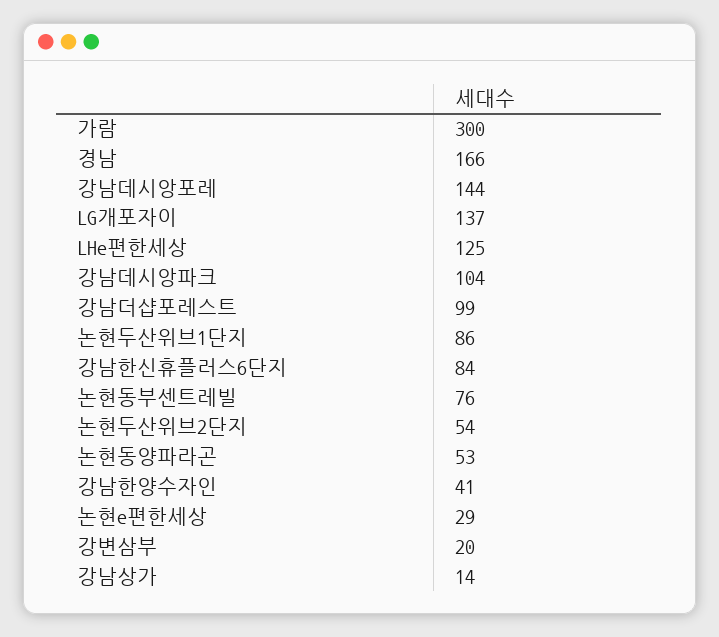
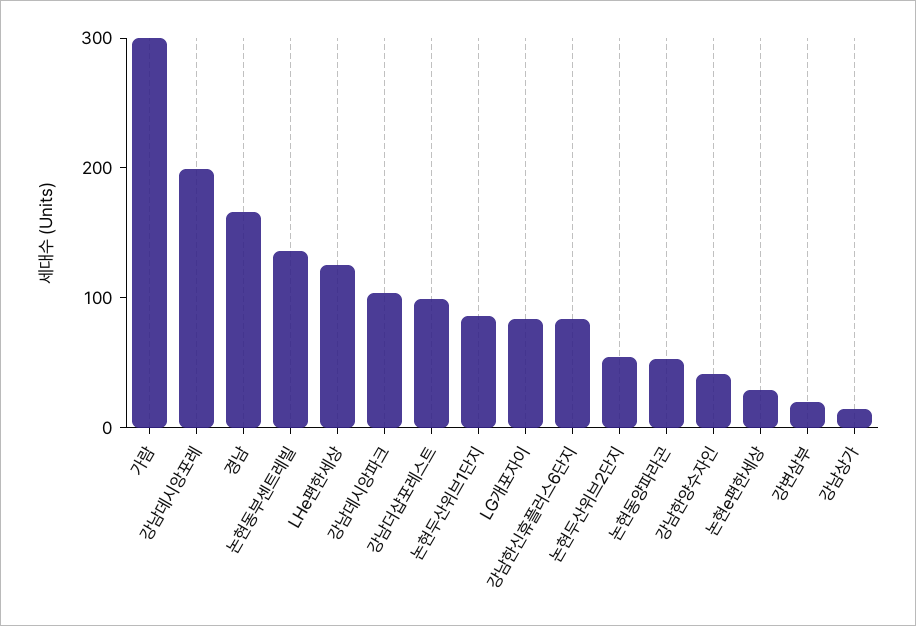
강남데시앙포레: 144 -> 200
LG개포자이: 137 -> 80
논현동부센트레빌: 76 -> 140

